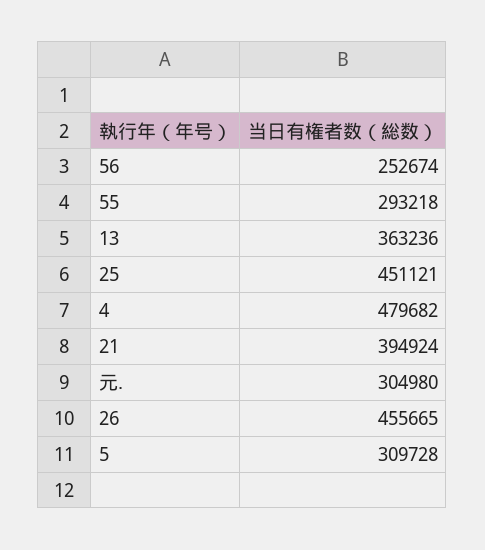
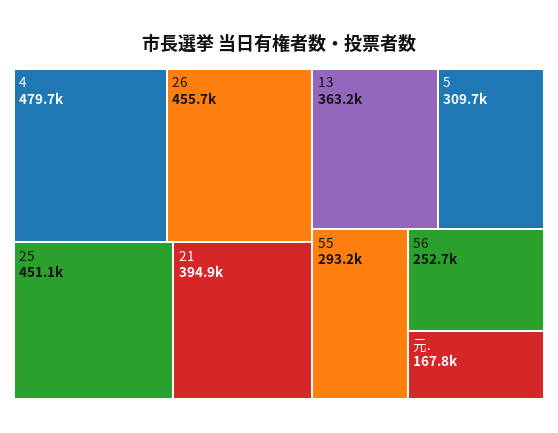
元.: 304980 -> 167800

